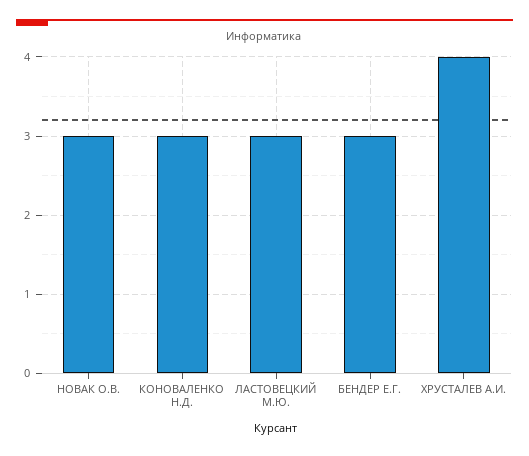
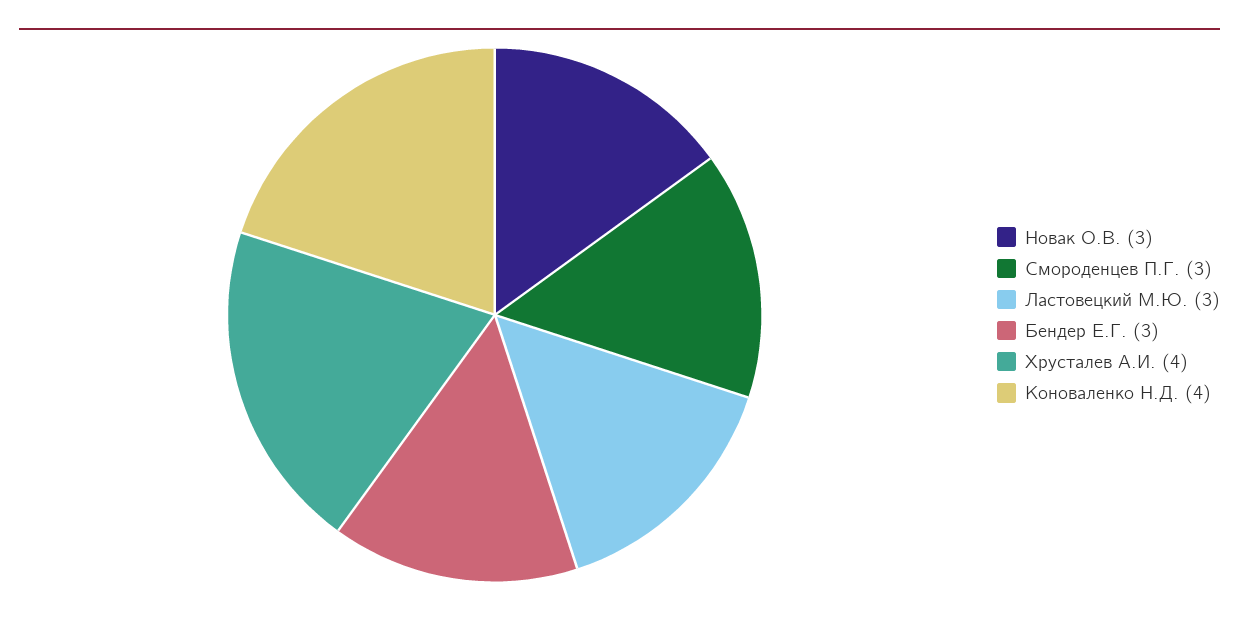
КОНОВАЛЕНКО Н.Д.: 3 -> 4
Смороденцев П.Г.: none -> 3

